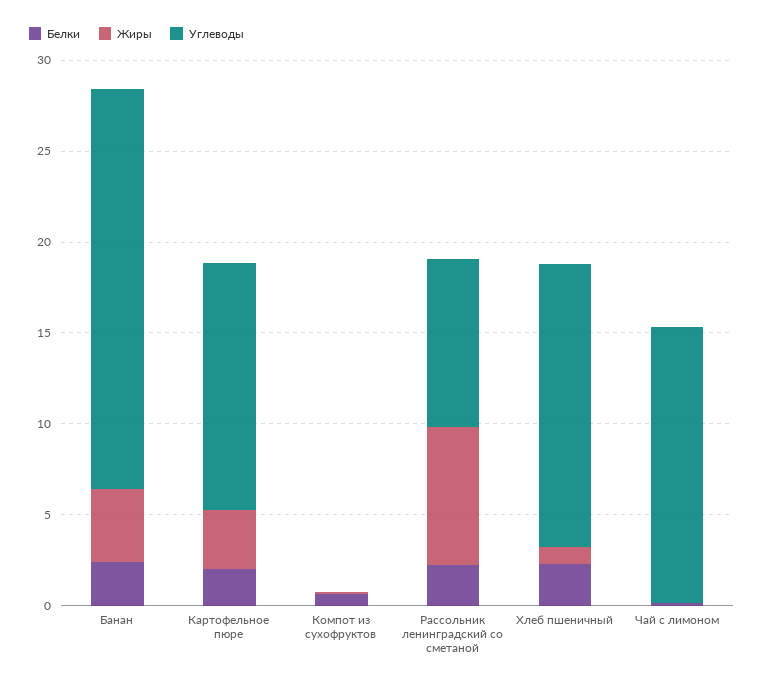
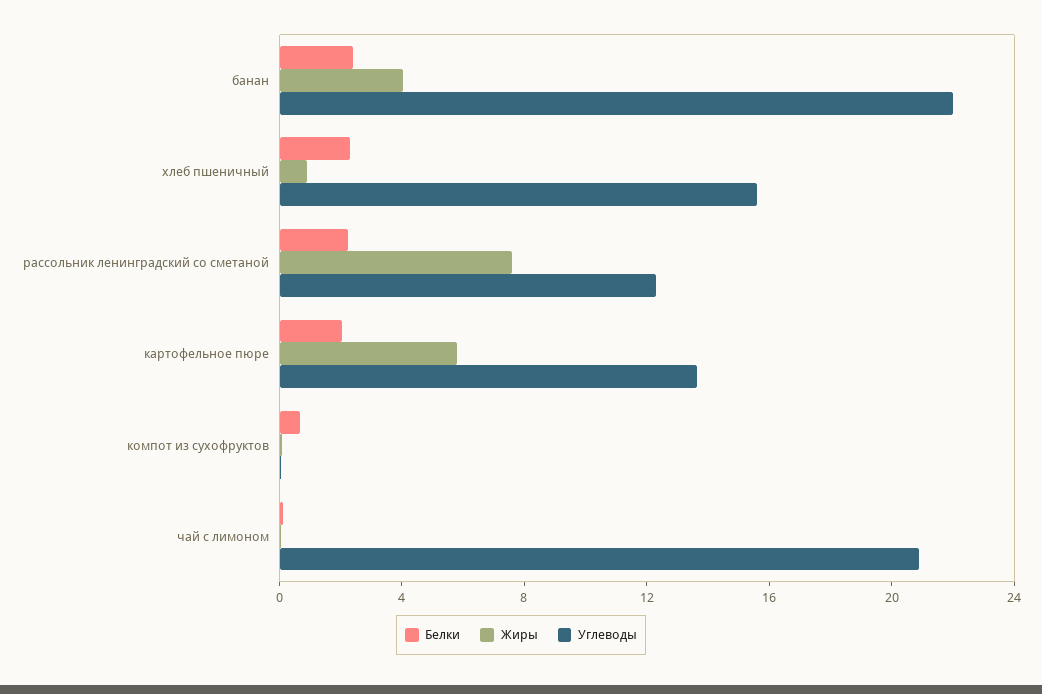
Жиры, Картофельное пюре: 3 -> 6
Углеводы, Рассольник ленинградский со сметаной: 9 -> 12
Углеводы, Чай с лимоном: 15 -> 21

